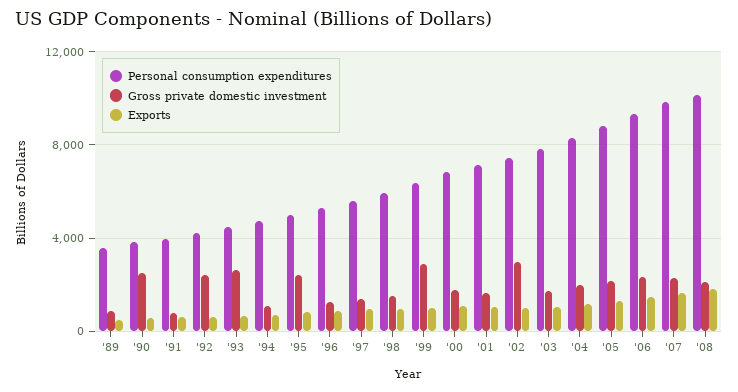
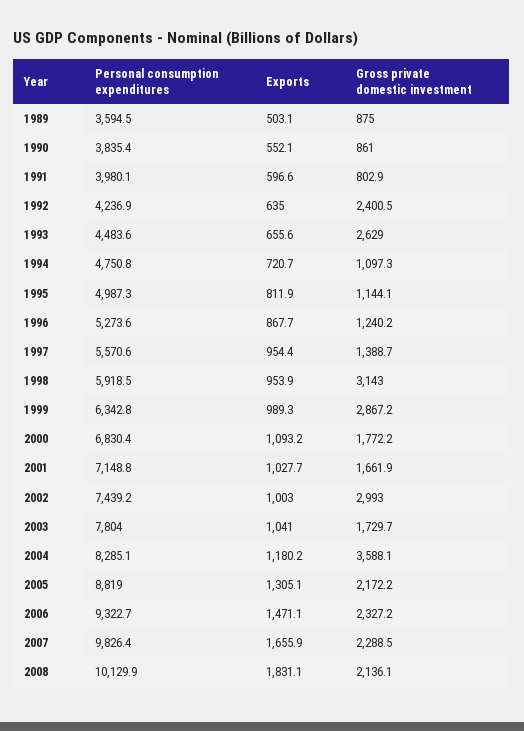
Gross private domestic investment, '90: 2500 -> 861
Gross private domestic investment, '95: 2500 -> 1144.1
Gross private domestic investment, '98: 1500 -> 3143
Gross private domestic investment, '04: 2000 -> 3588.1

